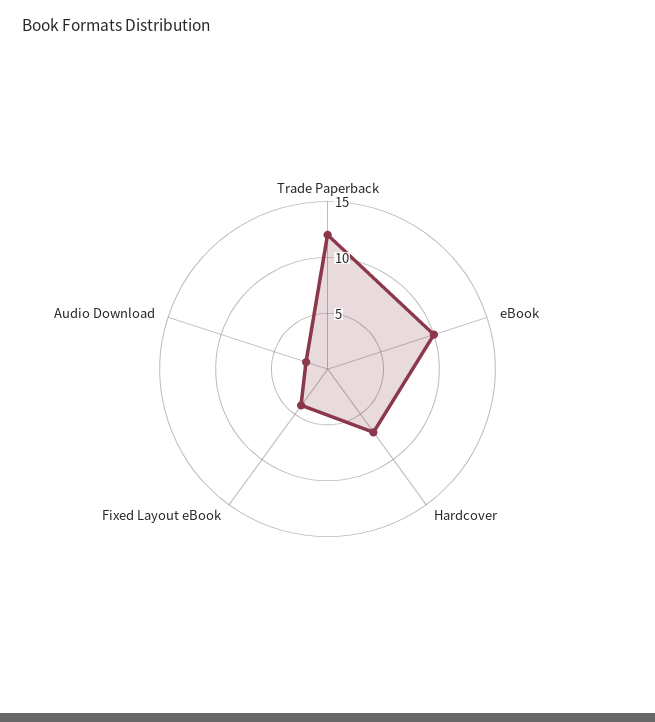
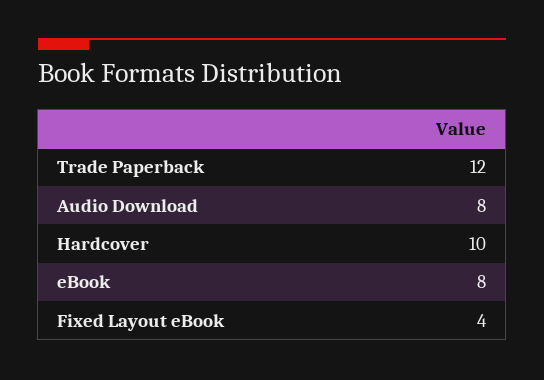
eBook: 10 -> 8
Hardcover: 7 -> 10
Audio Download: 2 -> 8

